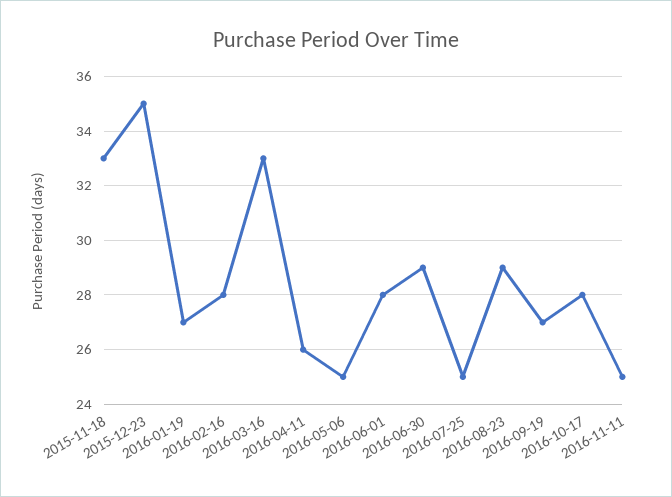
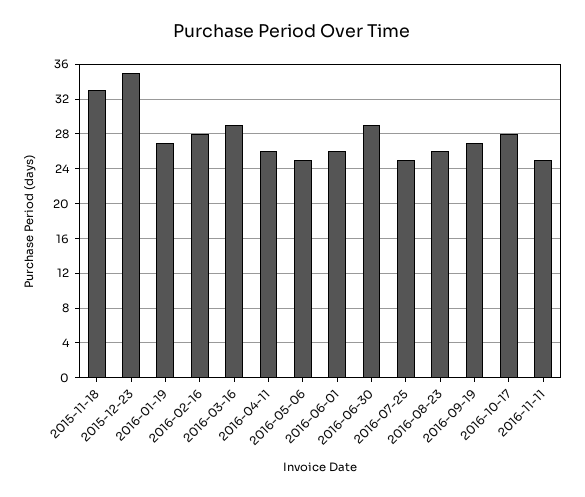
2016-03-16: 33 -> 29
2016-06-01: 28 -> 26
2016-08-23: 29 -> 26

